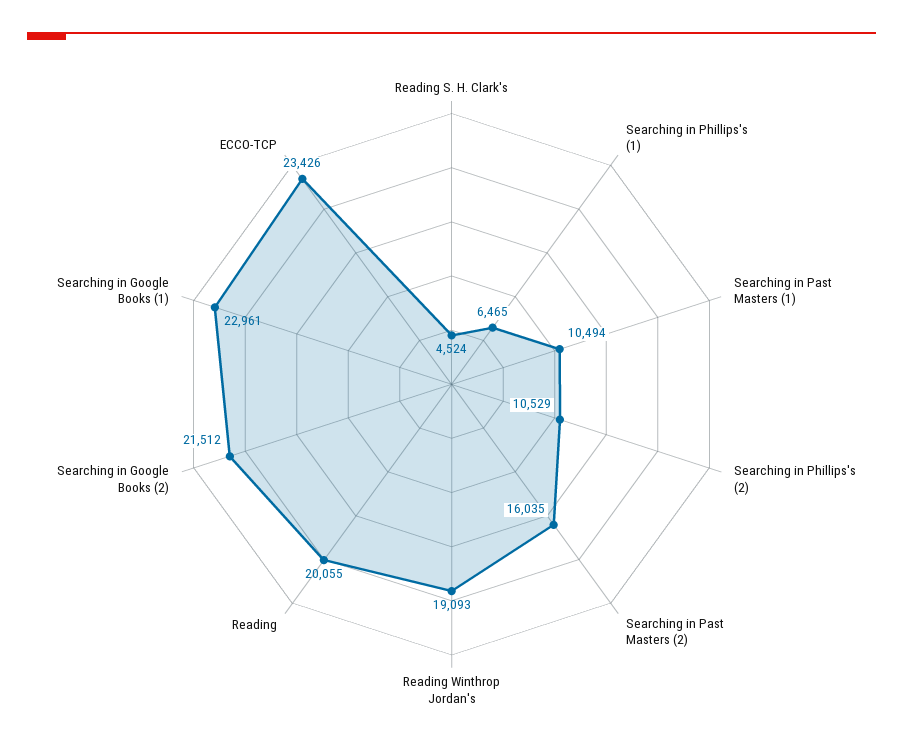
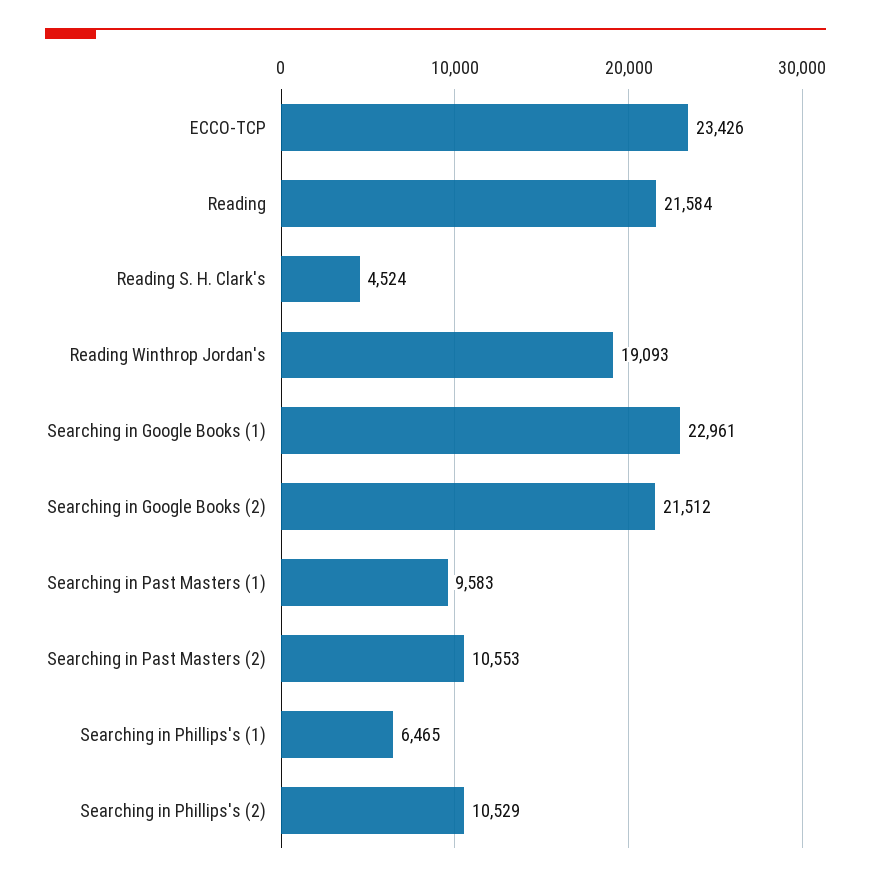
Searching in Past Masters (1): 10494 -> 9583
Searching in Past Masters (2): 16035 -> 10553
Reading: 20055 -> 21584

